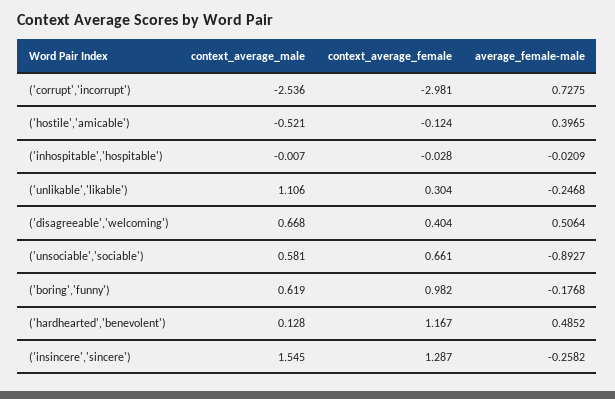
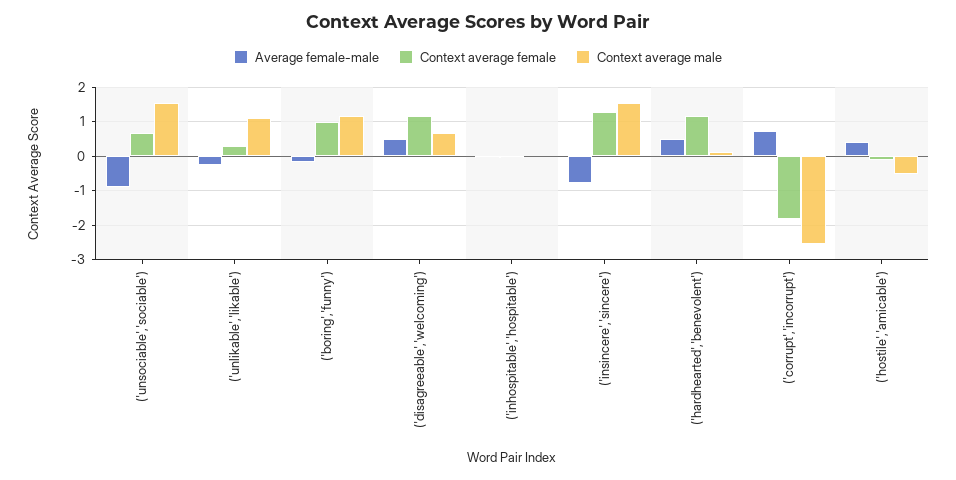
context_average_female, ('corrupt','incorrupt'): -2.981 -> -1.8
context_average_female, ('disagreeable','welcoming'): 0.404 -> 1.2
context_average_male, ('unsociable','sociable'): 0.581 -> 1.6
context_average_male, ('boring','funny'): 0.619 -> 1.2
average_female-male, ('insincere','sincere'): -0.2582 -> -0.8

